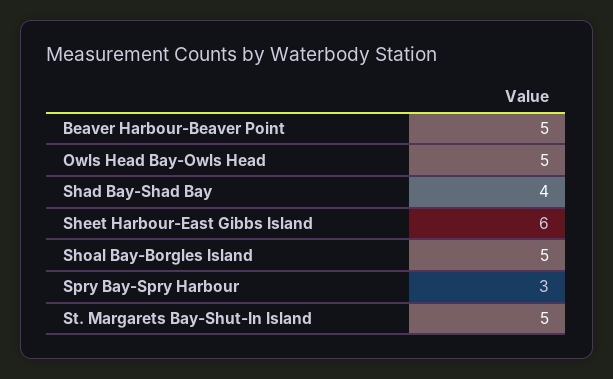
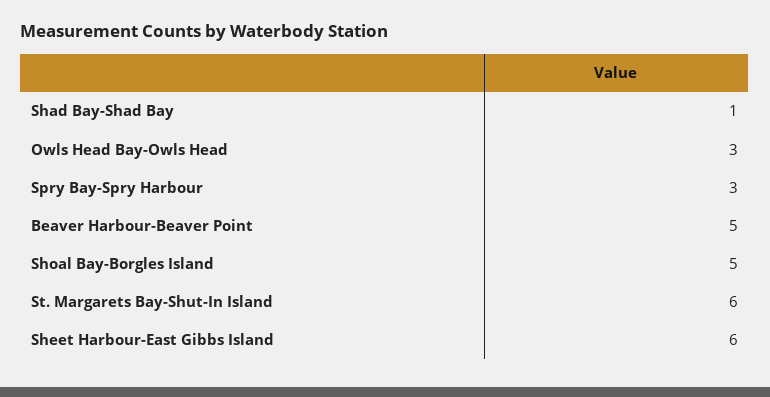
Owls Head Bay-Owls Head: 5 -> 3
Shad Bay-Shad Bay: 4 -> 1
St. Margarets Bay-Shut-In Island: 5 -> 6

